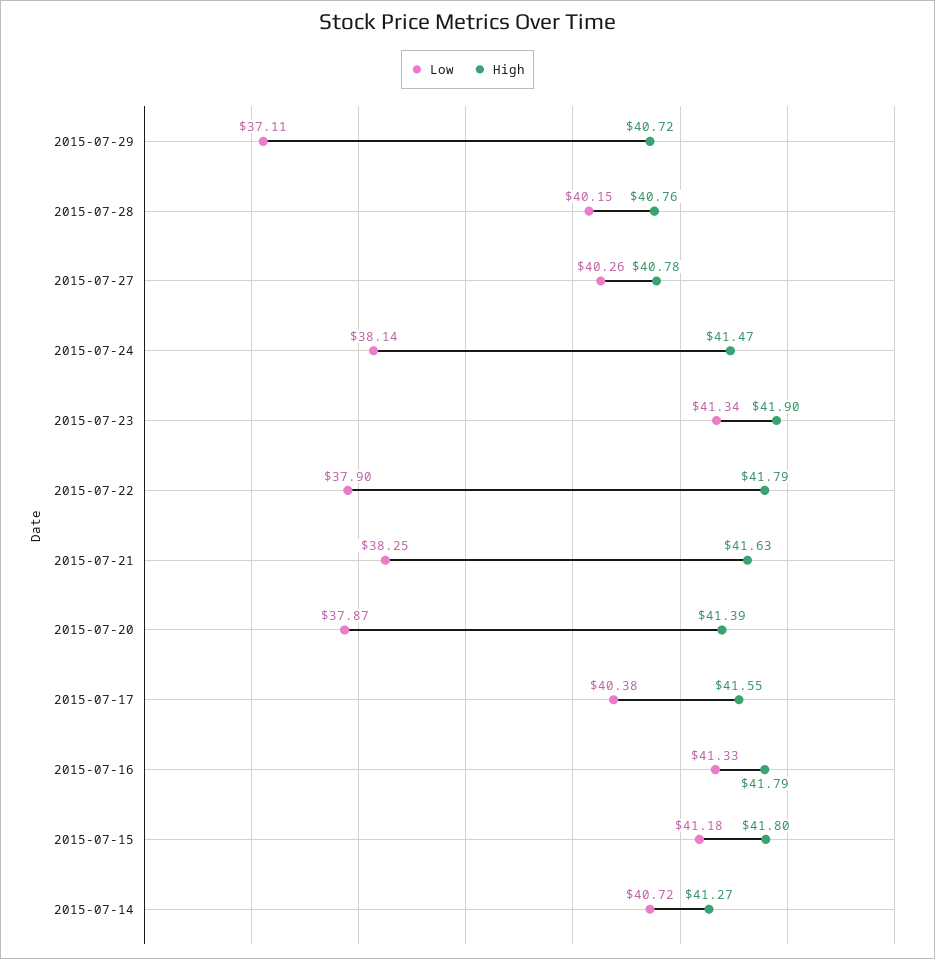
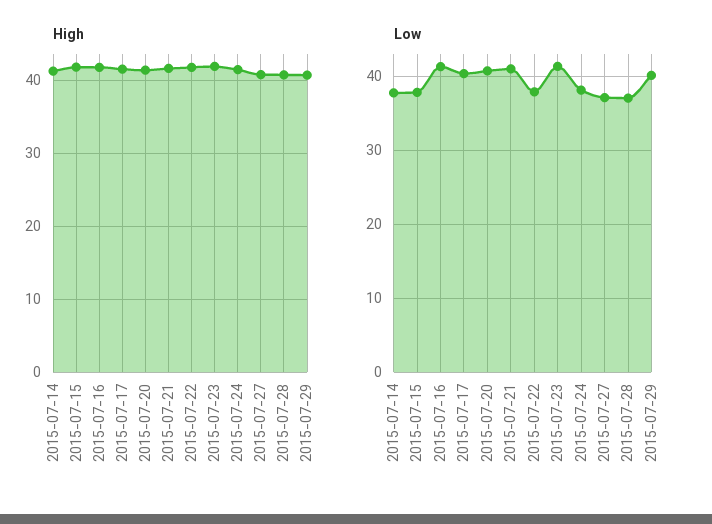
Low, 2015-07-29: 37.11 -> 40
Low, 2015-07-28: 40.15 -> 37
Low, 2015-07-27: 40.26 -> 37
Low, 2015-07-21: 38.25 -> 41
Low, 2015-07-20: 37.87 -> 41
Low, 2015-07-15: 41.18 -> 38
Low, 2015-07-14: 40.72 -> 38

